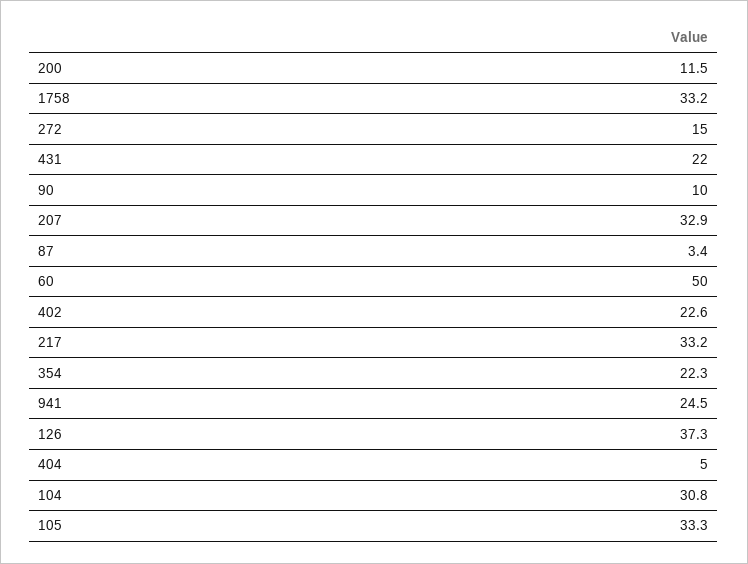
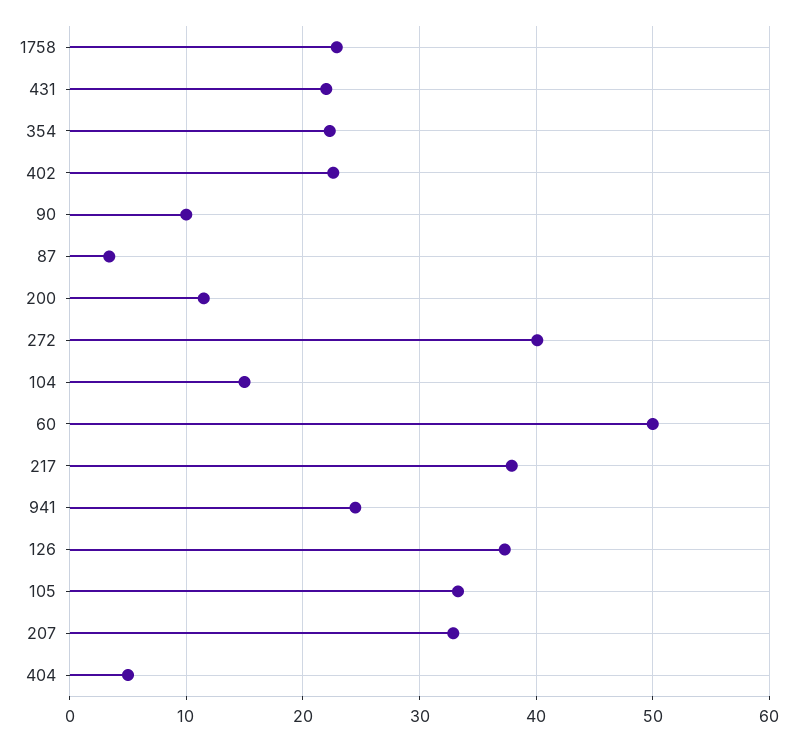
1758: 33.2 -> 23
272: 15 -> 40
217: 33.2 -> 38
104: 30.8 -> 15

